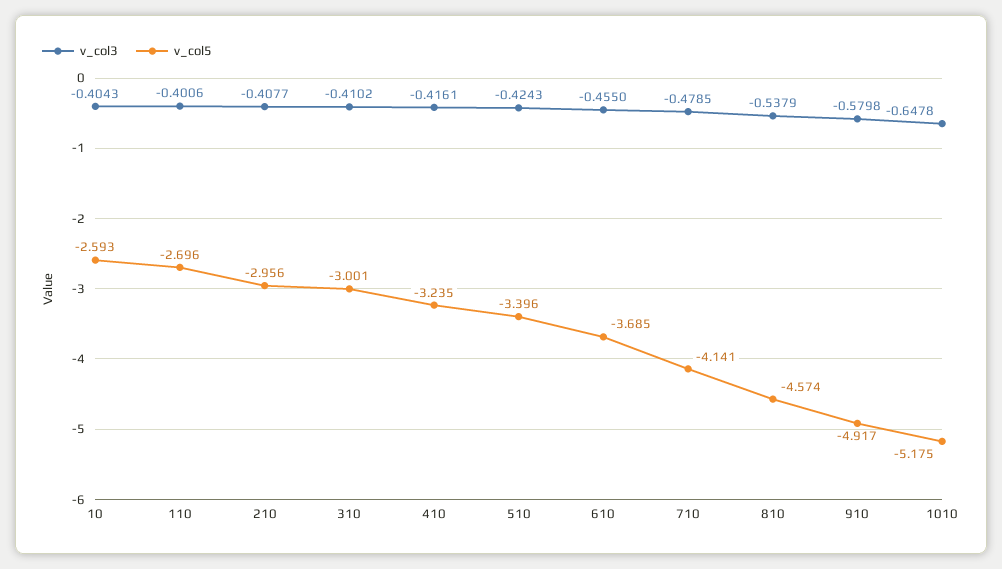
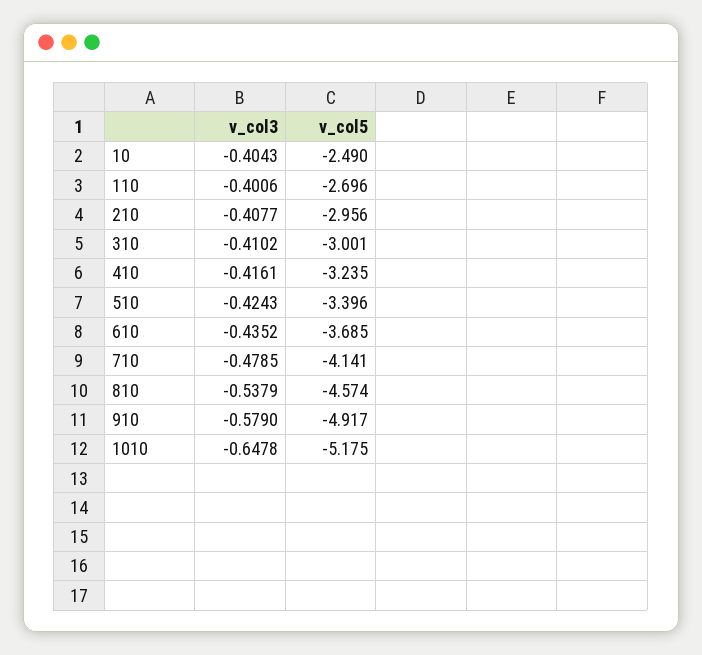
v_col5, 10: -2.593 -> -2.49
v_col3, 610: -0.455 -> -0.4352
v_col3, 910: -0.5798 -> -0.579

